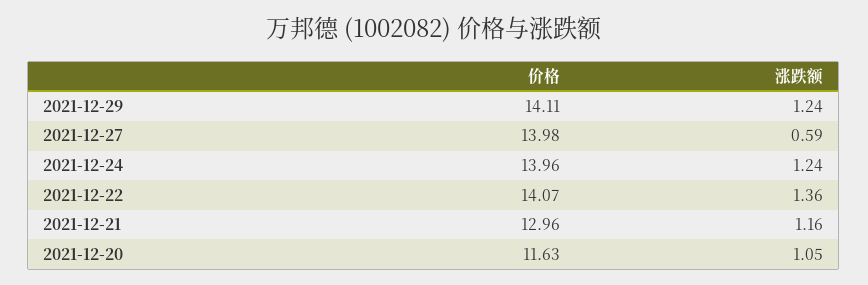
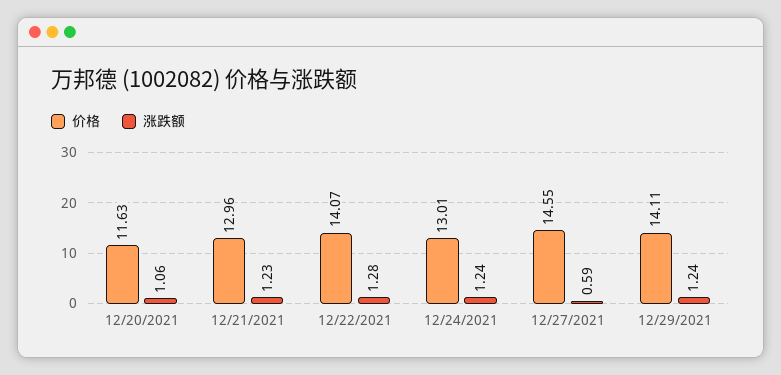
价格, 2021-12-27: 13.98 -> 14.55
价格, 2021-12-24: 13.96 -> 13.01
涨跌额, 2021-12-22: 1.36 -> 1.28
涨跌额, 2021-12-21: 1.16 -> 1.23
涨跌额, 2021-12-20: 1.05 -> 1.06

